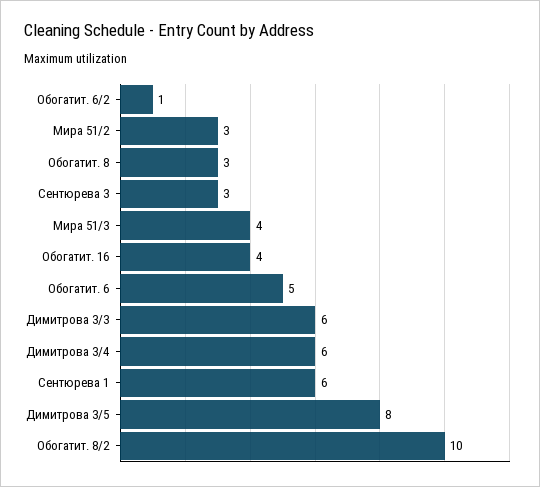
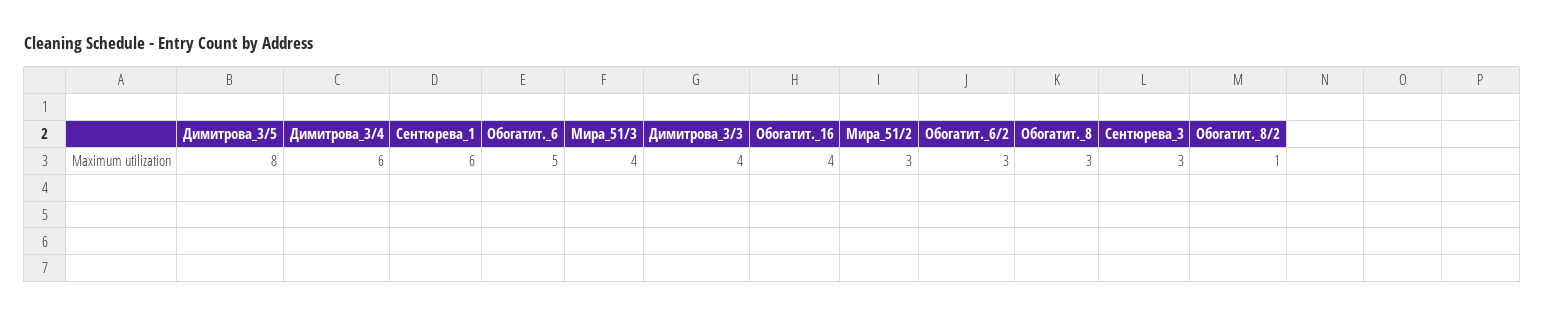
Обогатит. 6/2: 1 -> 3
Димитрова 3/3: 6 -> 4
Обогатит. 8/2: 10 -> 1

